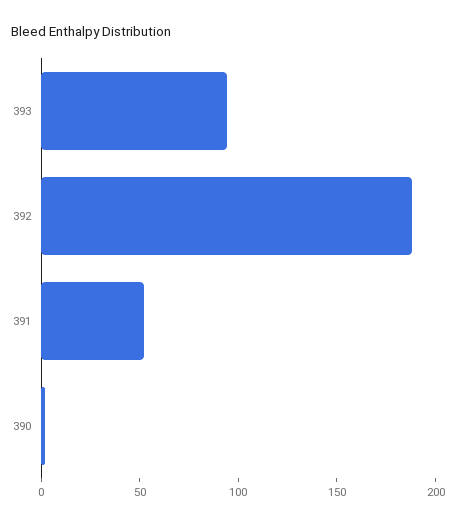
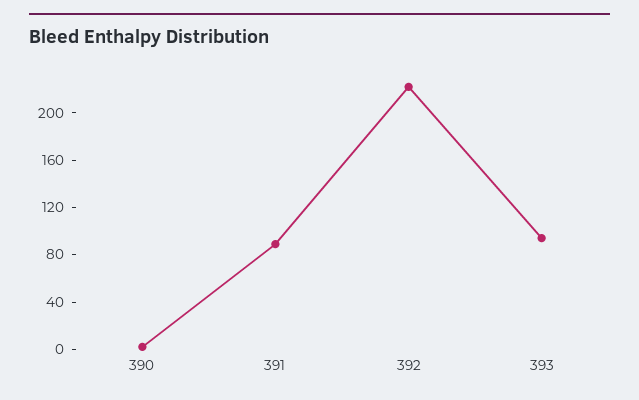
392: 190 -> 220
391: 50 -> 90

